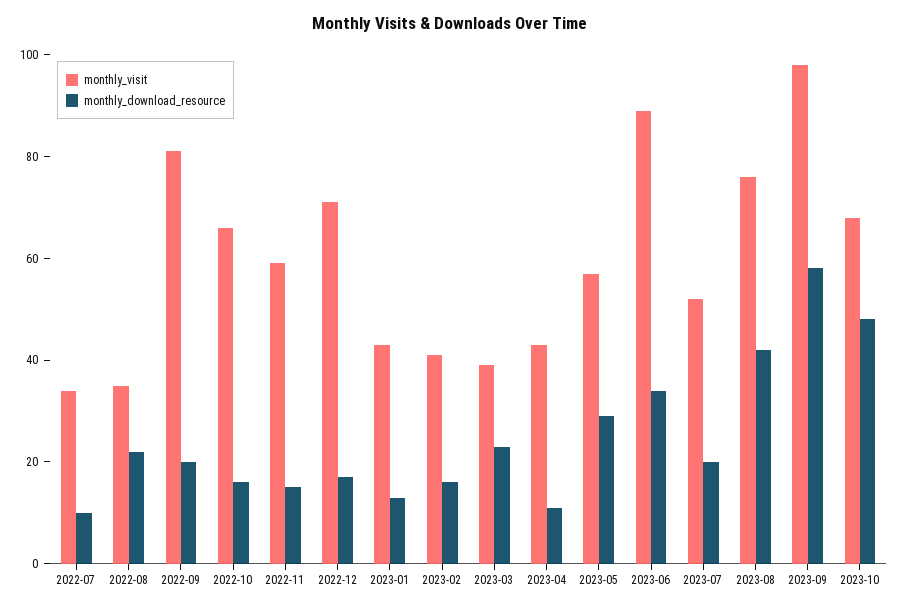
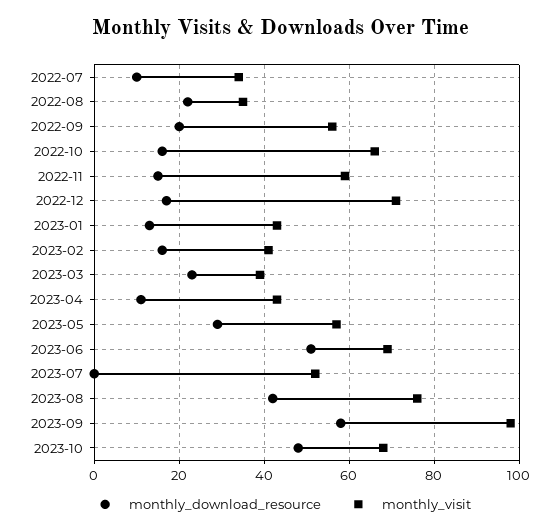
monthly_visit, 2022-09: 80 -> 55
monthly_visit, 2023-06: 90 -> 70
monthly_download_resource, 2023-06: 35 -> 50
monthly_download_resource, 2023-07: 20 -> 0

